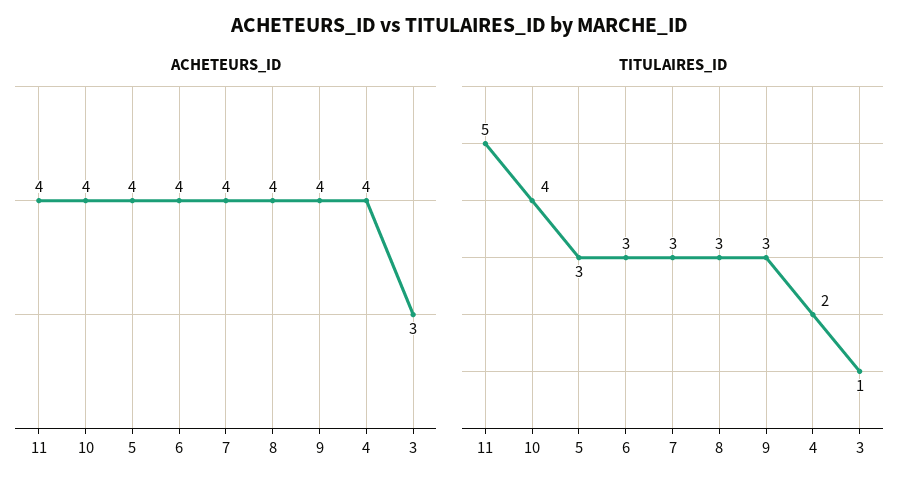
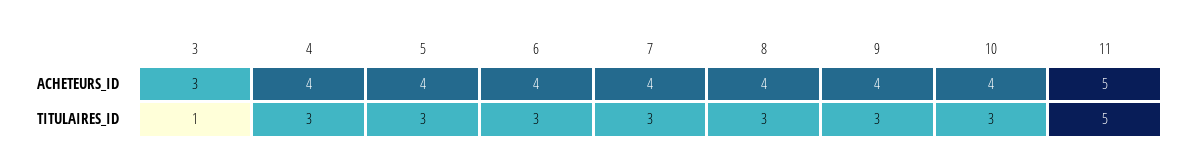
ACHETEURS_ID, 11: 4 -> 5
TITULAIRES_ID, 10: 4 -> 3
TITULAIRES_ID, 4: 2 -> 3

